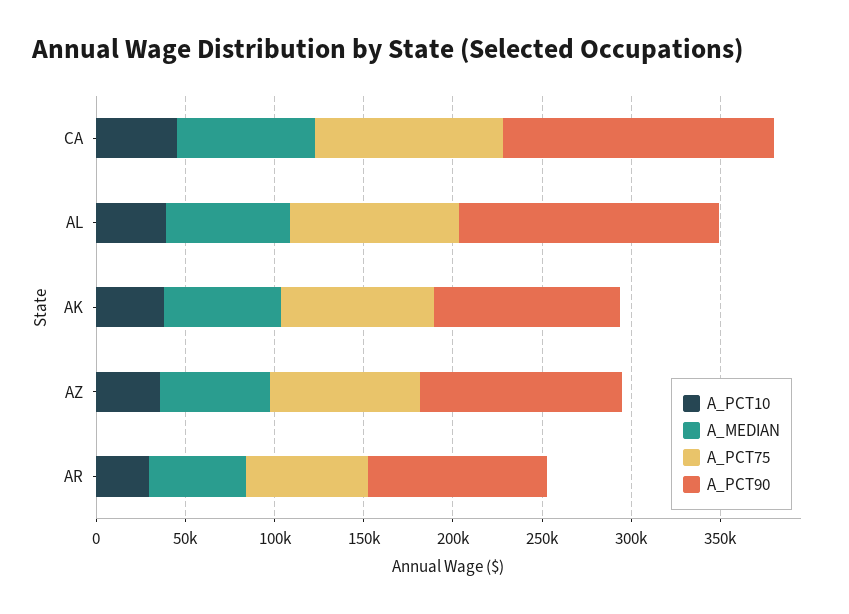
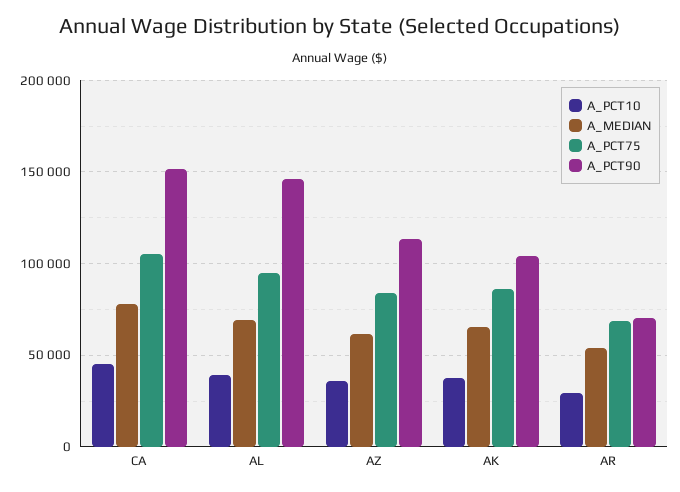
A_PCT90, AR: 100000 -> 70000

